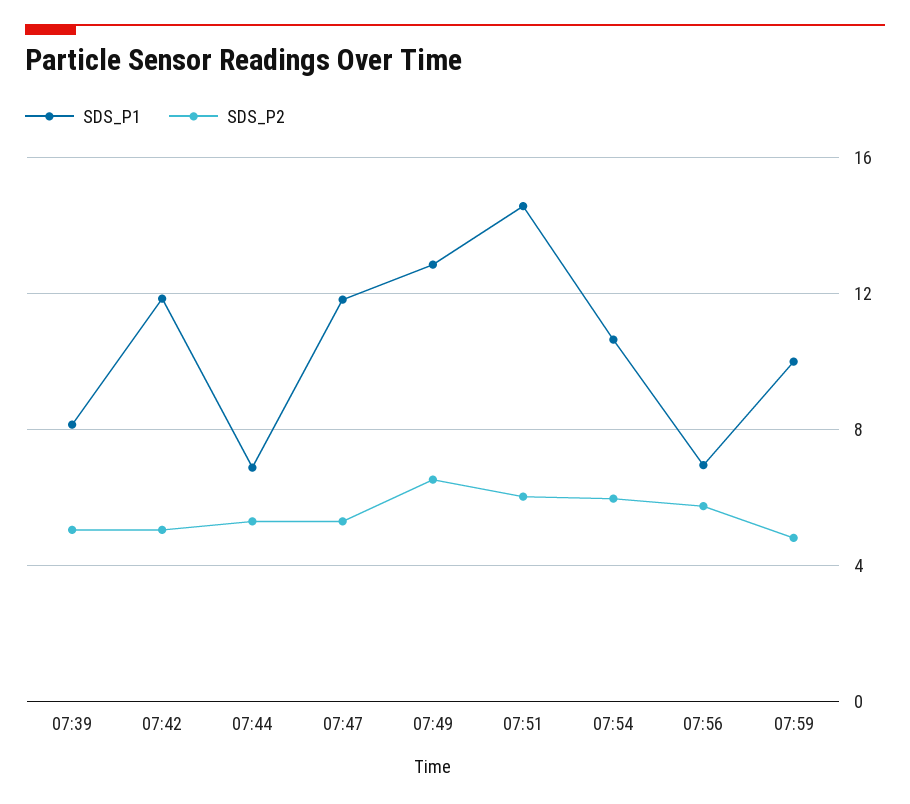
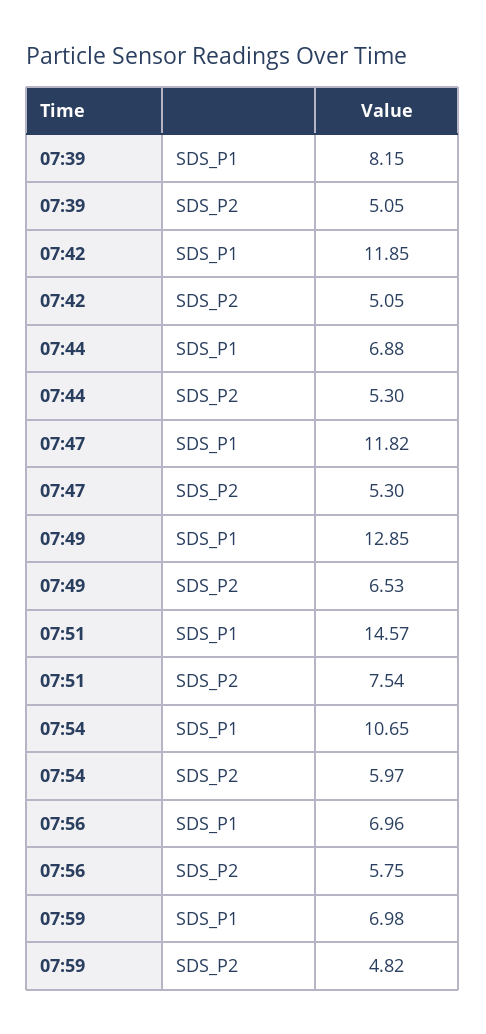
SDS_P2, 07:51: 6 -> 7.54
SDS_P1, 07:59: 10 -> 6.98

